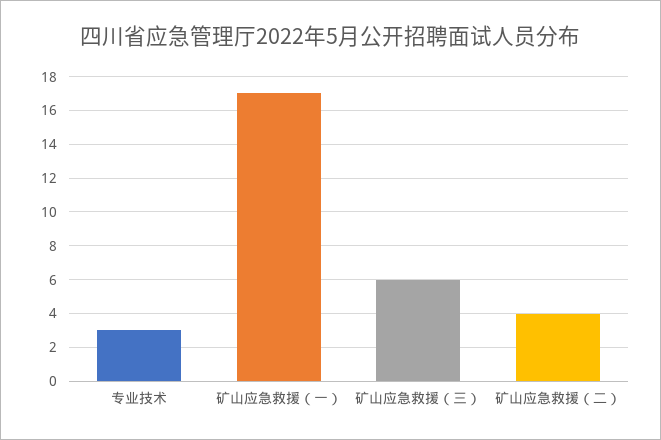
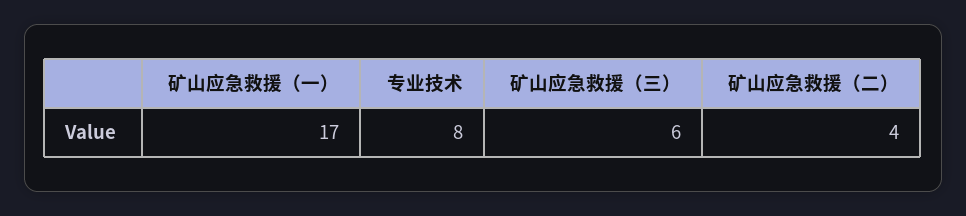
专业技术: 3 -> 8

